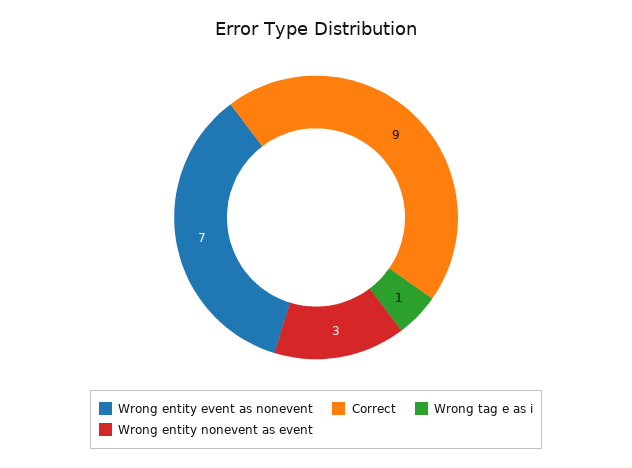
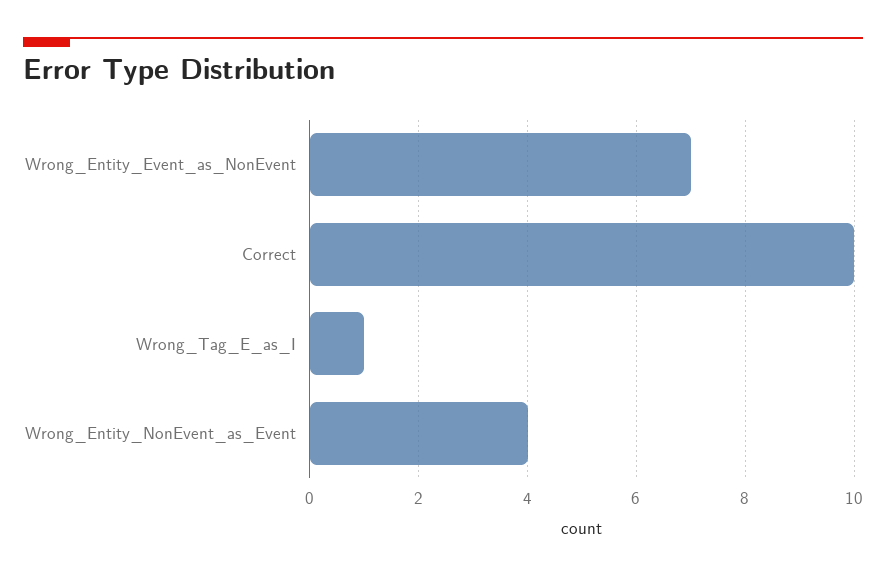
Correct: 9 -> 10
Wrong entity nonevent as event: 3 -> 4

